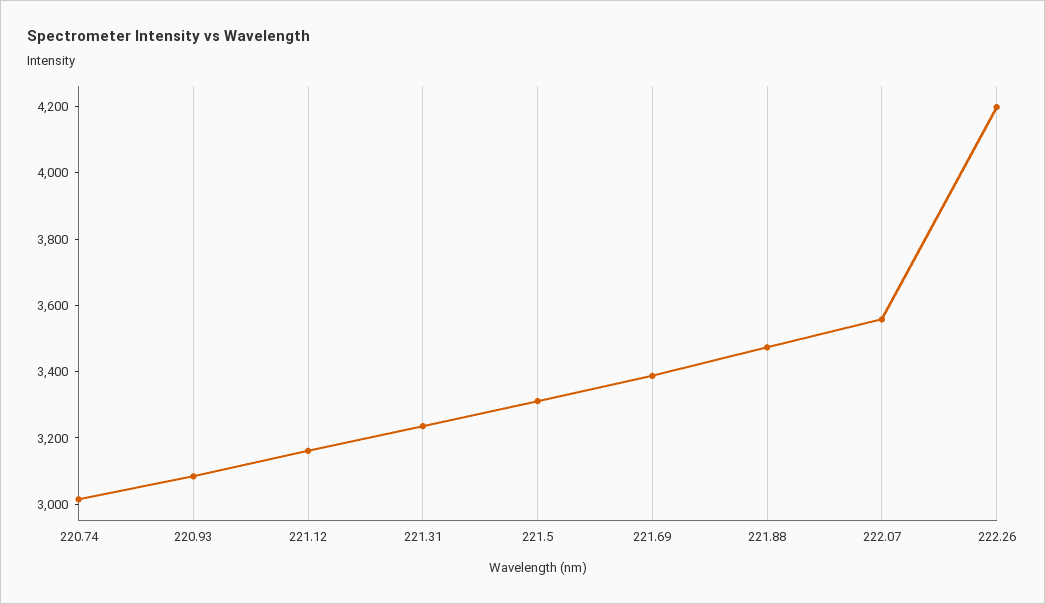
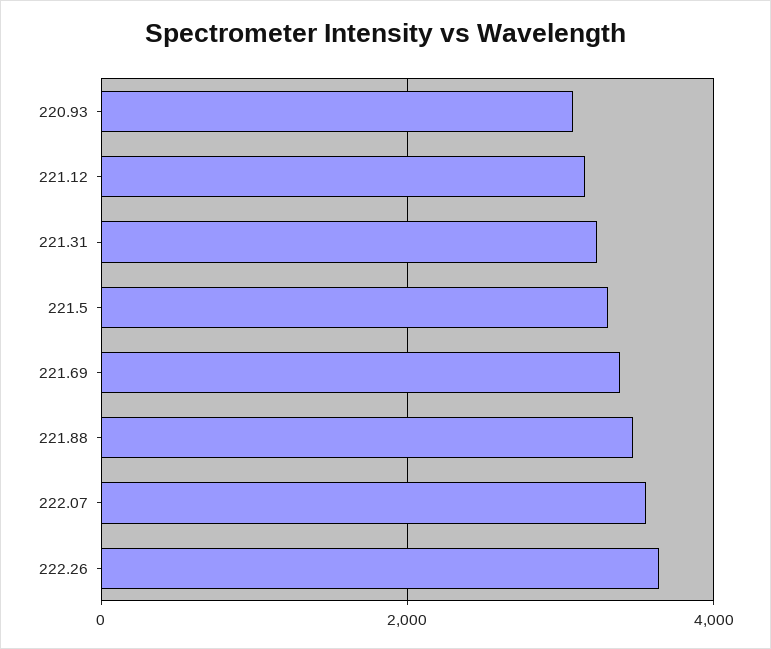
220.74: 3000 -> none
222.26: 4200 -> 3600

